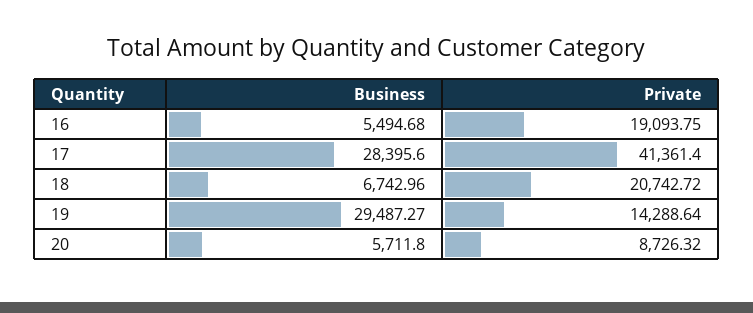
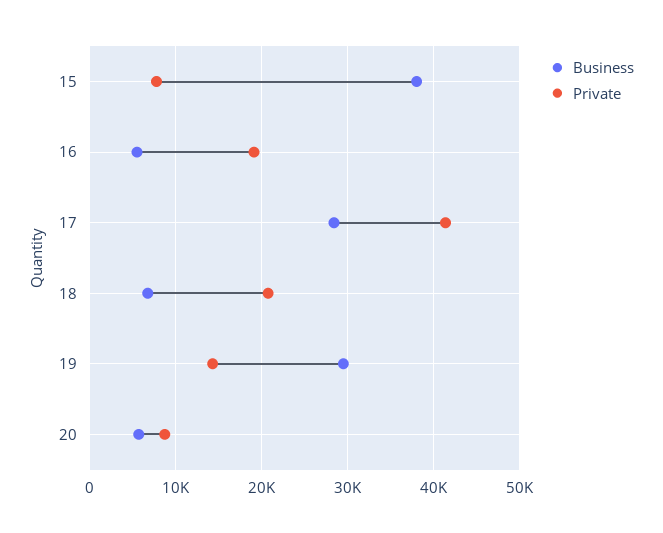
Business, 15: none -> 38000
Private, 15: none -> 8000

